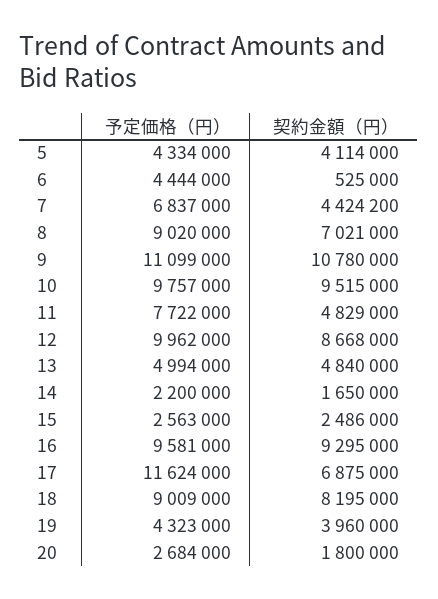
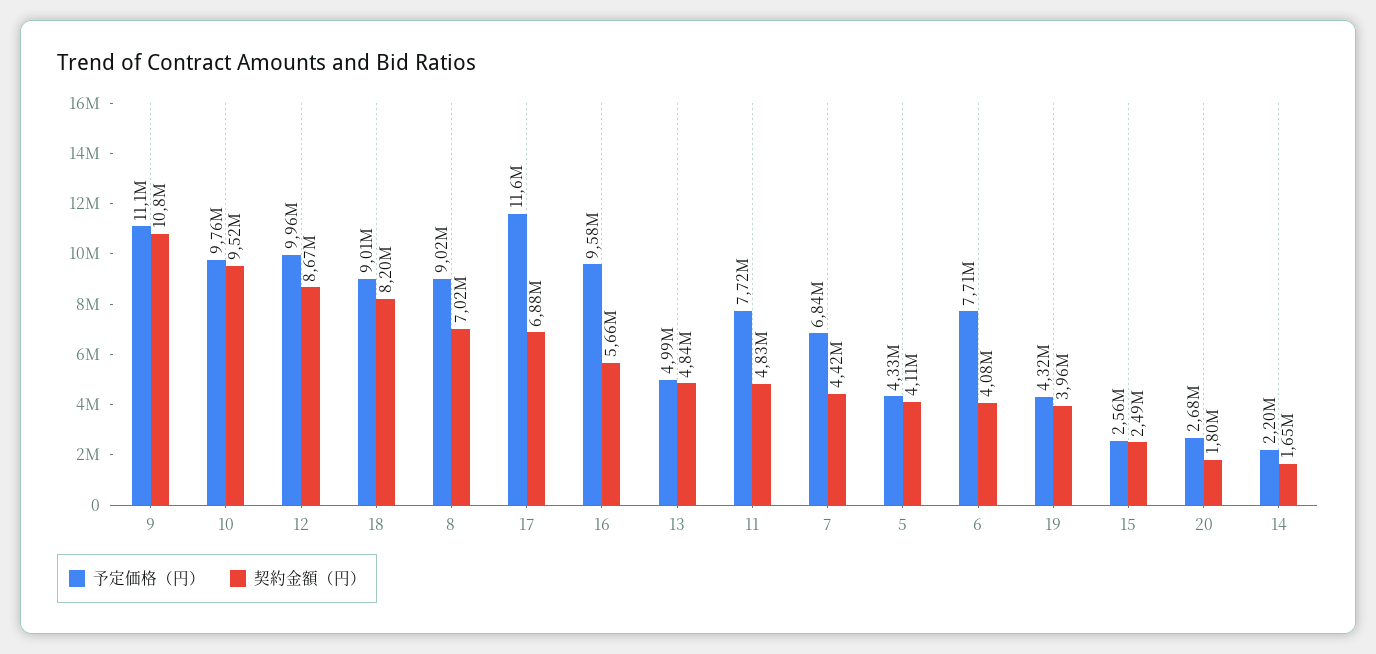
予定価格（円）, 6: 4444000 -> 7710000
契約金額（円）, 6: 525000 -> 4080000
契約金額（円）, 16: 9295000 -> 5660000

